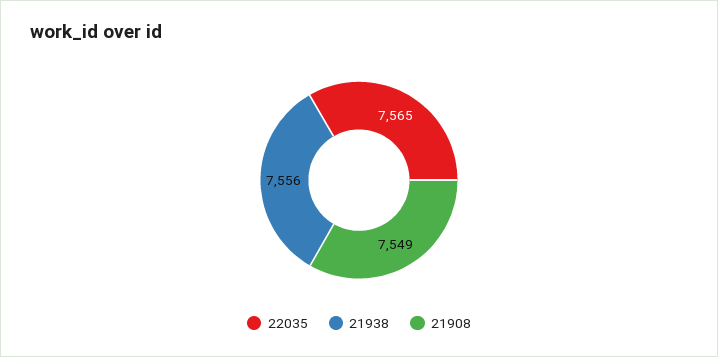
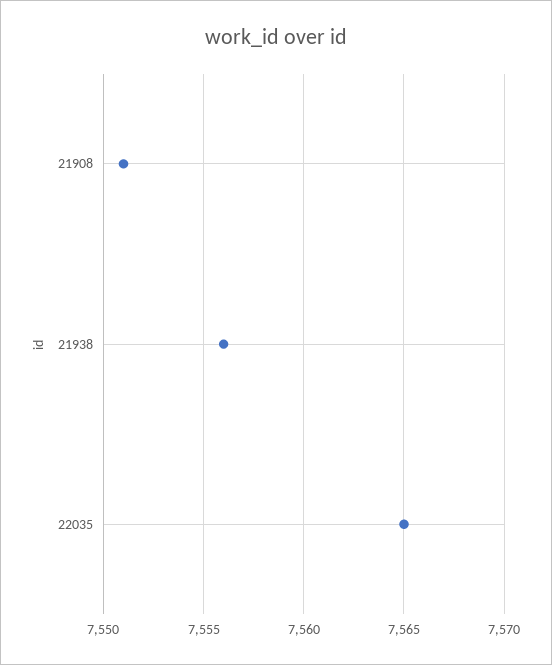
21908: 7549 -> 7551

